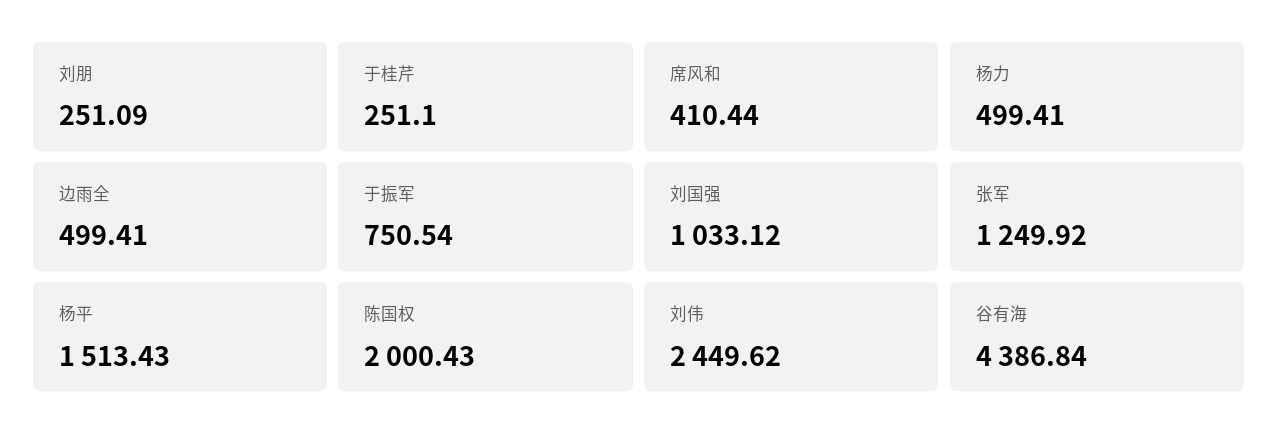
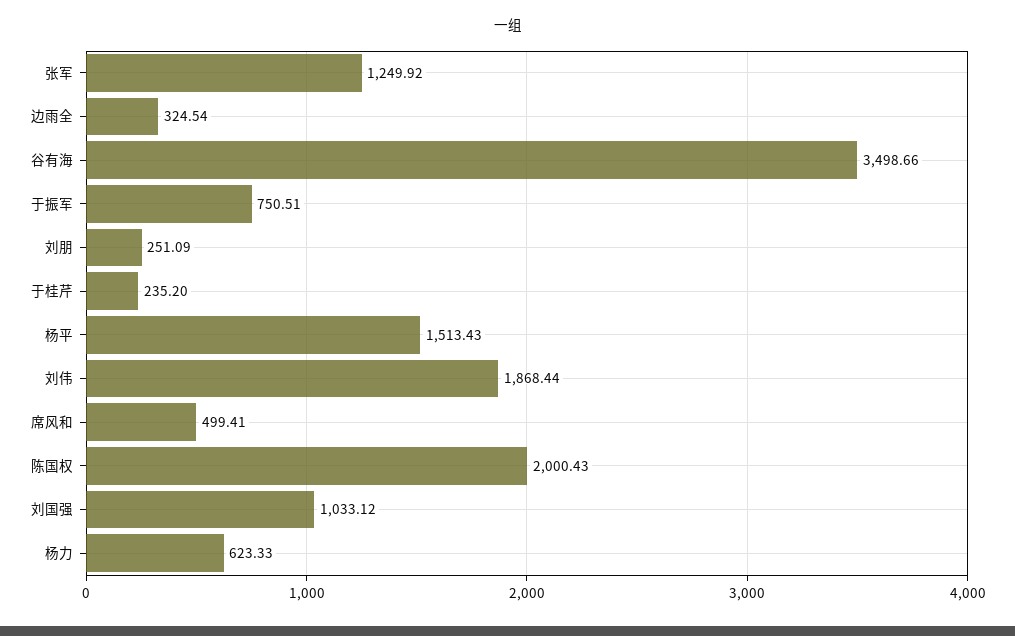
于桂芹: 251.1 -> 235.2
席风和: 410.44 -> 499.41
杨力: 499.41 -> 623.33
边雨全: 499.41 -> 324.54
于振军: 750.54 -> 750.51
刘伟: 2449.62 -> 1868.44
谷有海: 4386.84 -> 3498.66

